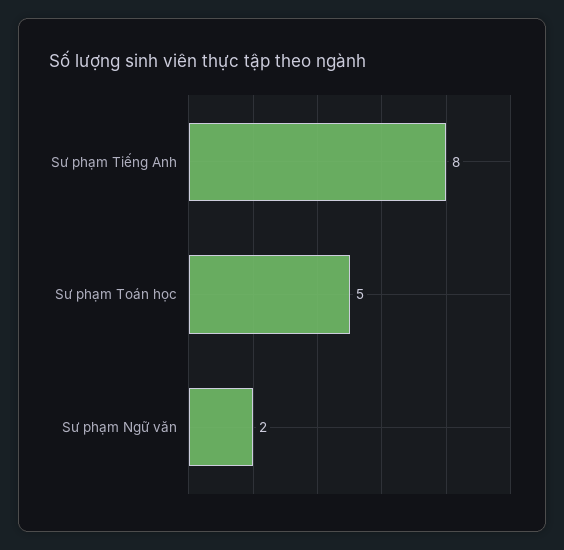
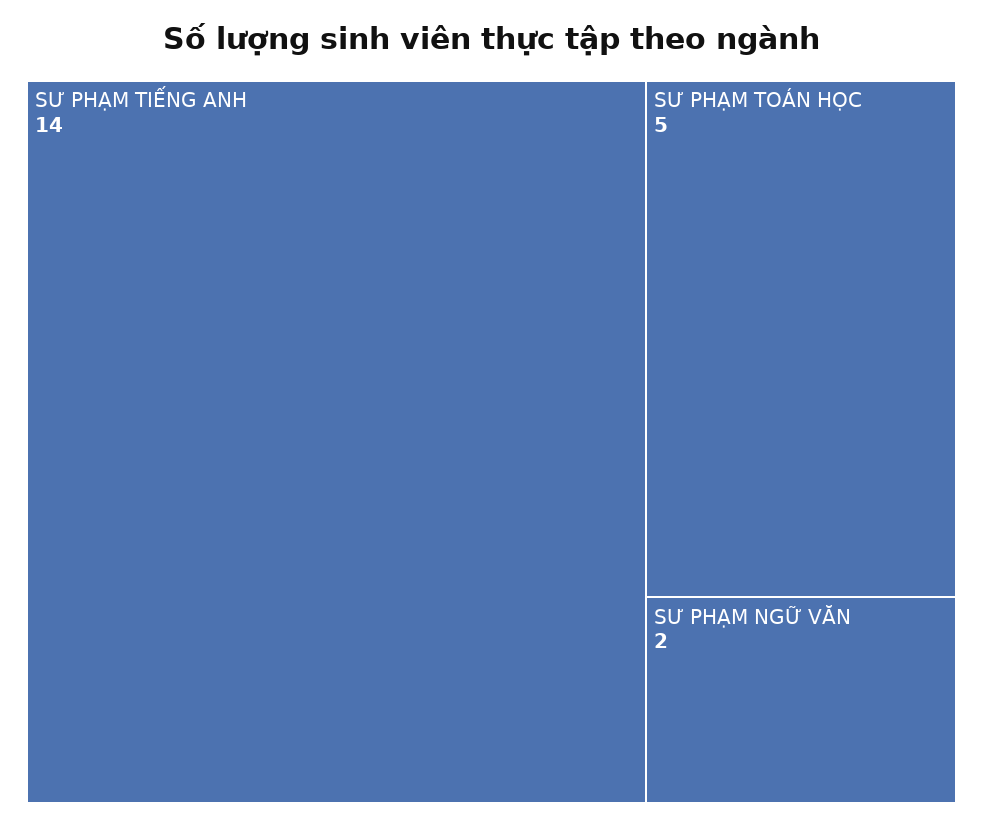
Sư phạm Tiếng Anh: 8 -> 14

